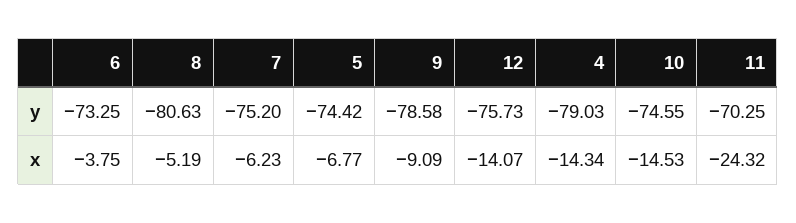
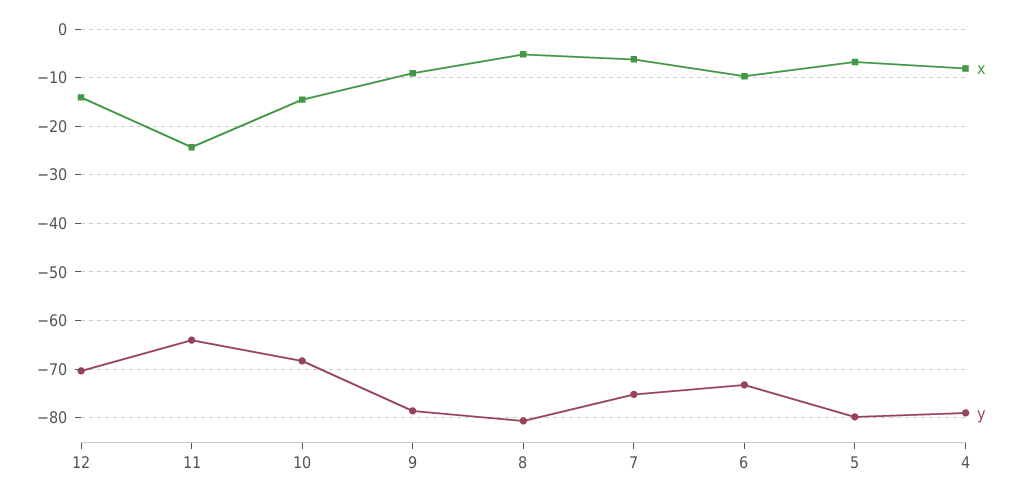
y, 5: -74.42 -> -80
y, 12: -75.73 -> -70
y, 10: -74.55 -> -68
y, 11: -70.25 -> -64
x, 6: -3.75 -> -10
x, 4: -14.34 -> -8

